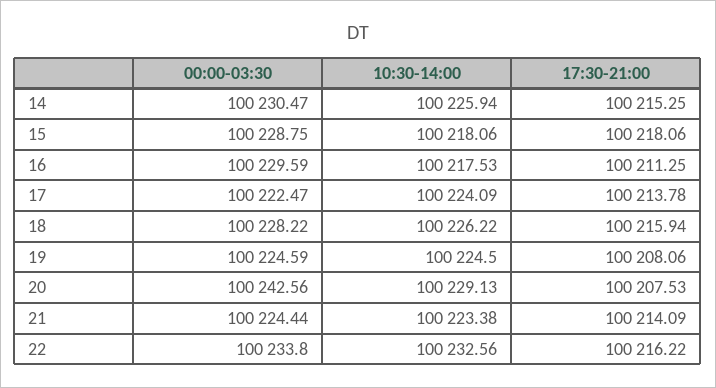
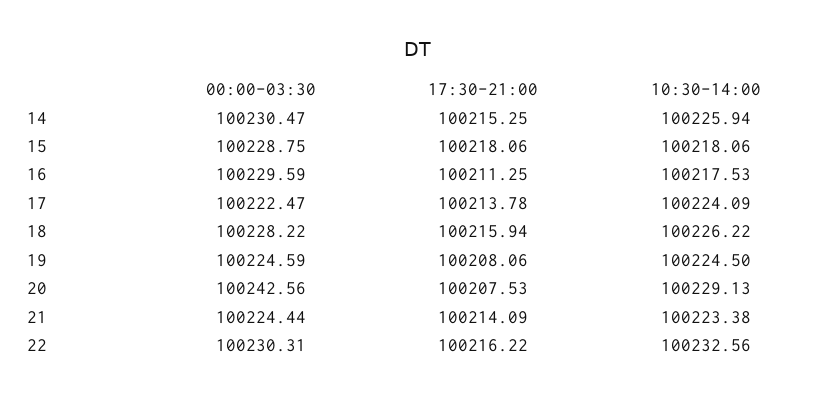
00:00-03:30, 22: 100233.8 -> 100230.31

